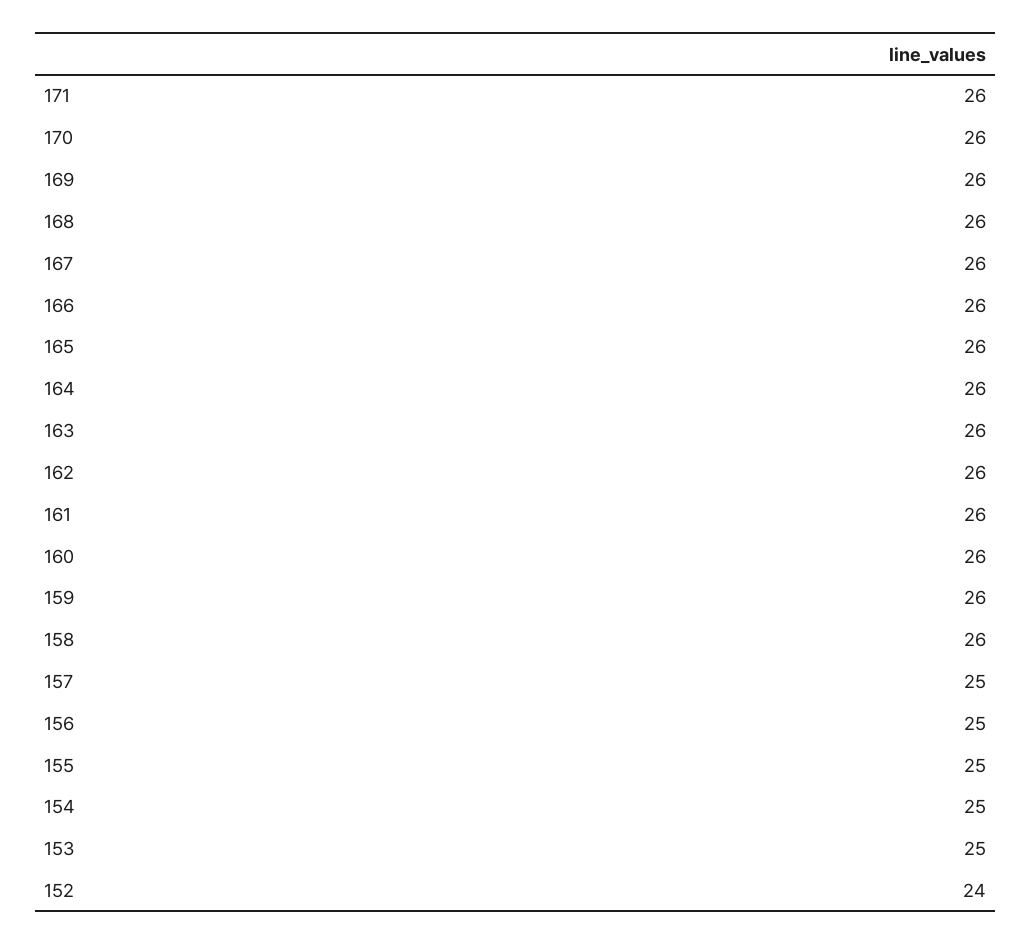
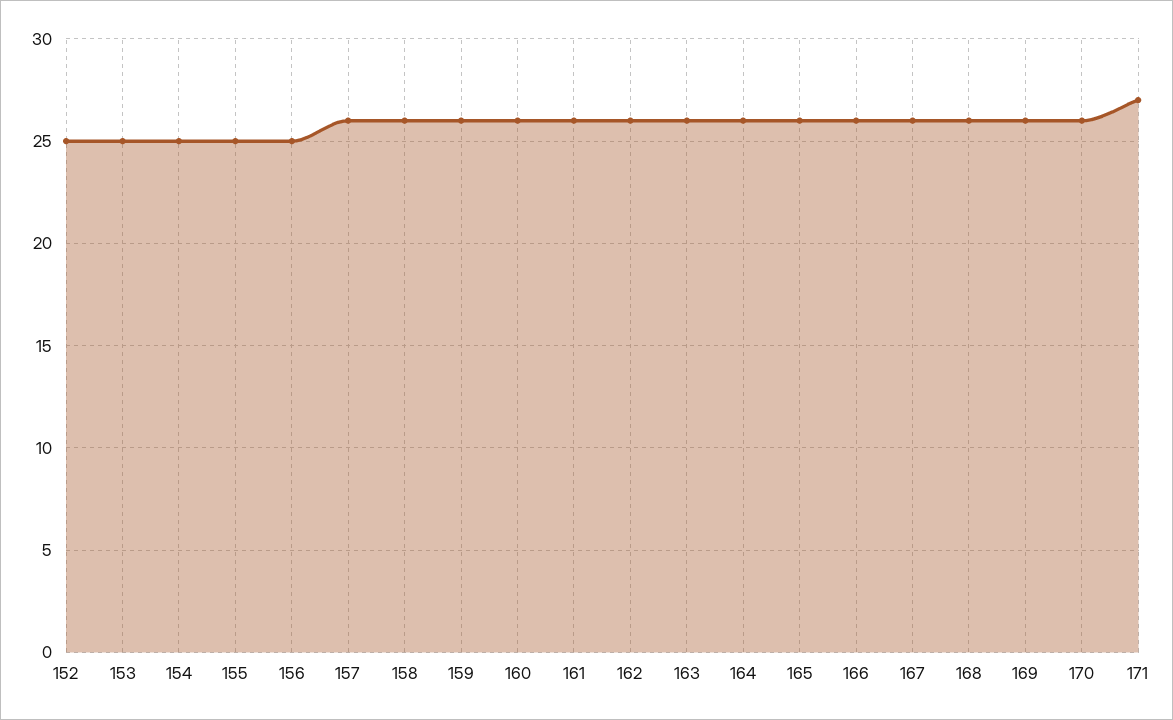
171: 26 -> 27
157: 25 -> 26
152: 24 -> 25

